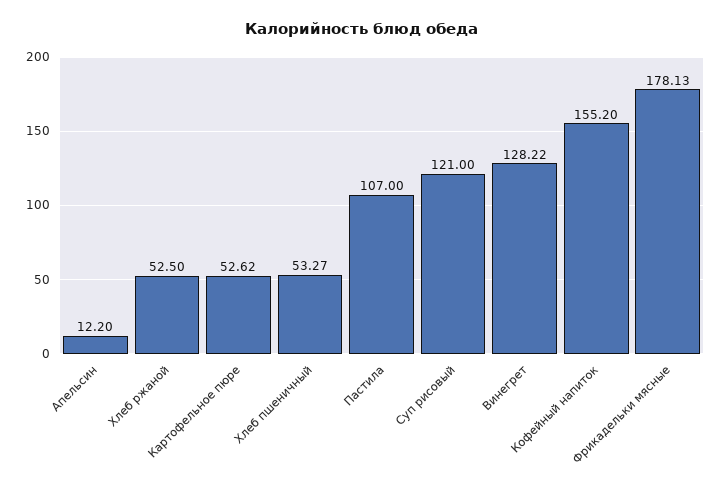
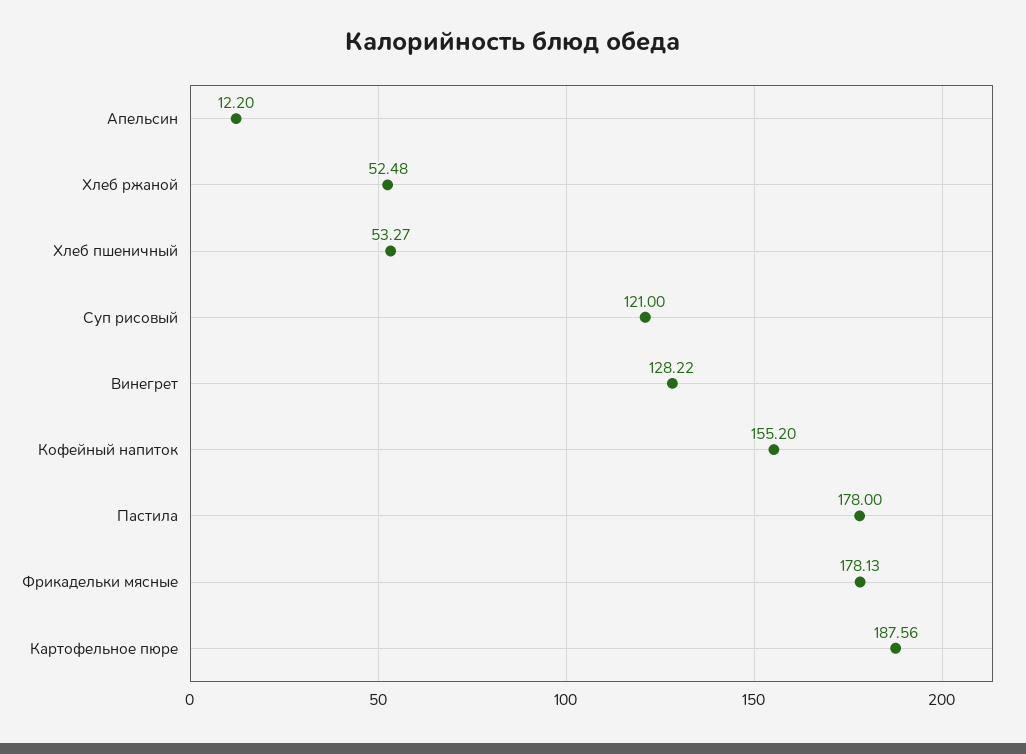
Хлеб ржаной: 52.5 -> 52.48
Картофельное пюре: 52.62 -> 187.56
Пастила: 107 -> 178

